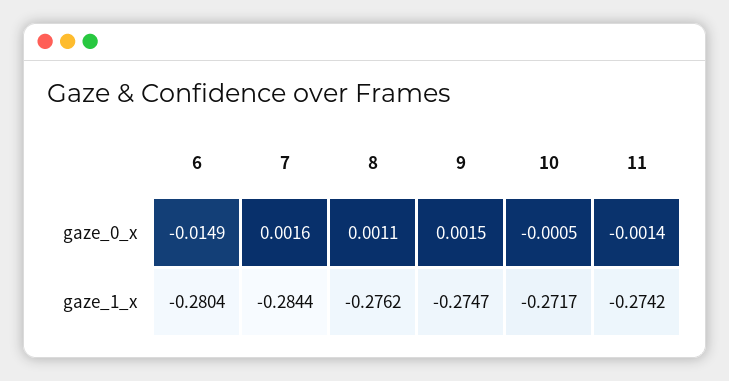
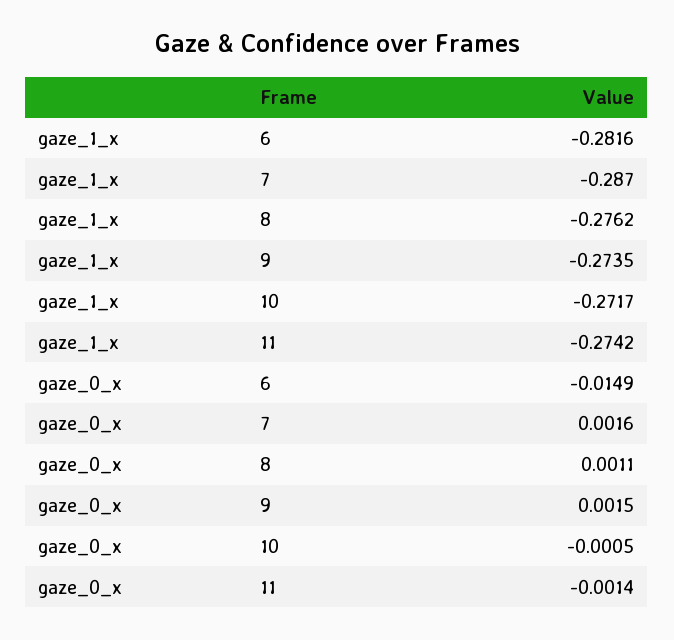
6, gaze_1_x: -0.2804 -> -0.2816
7, gaze_1_x: -0.2844 -> -0.287
9, gaze_1_x: -0.2747 -> -0.2735

